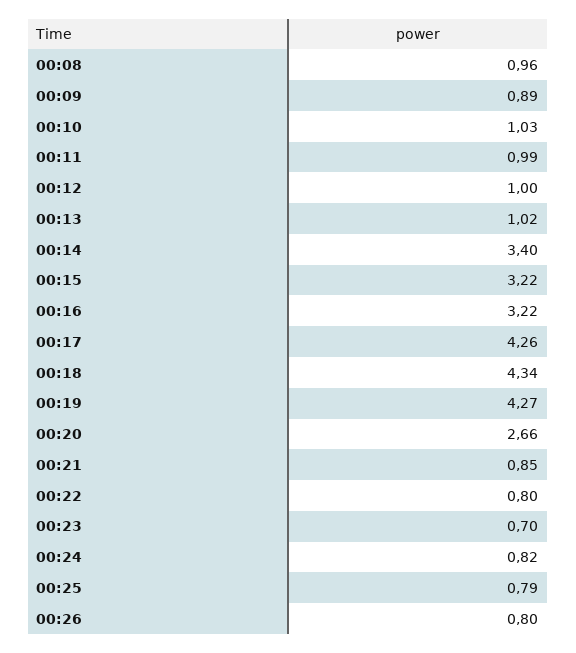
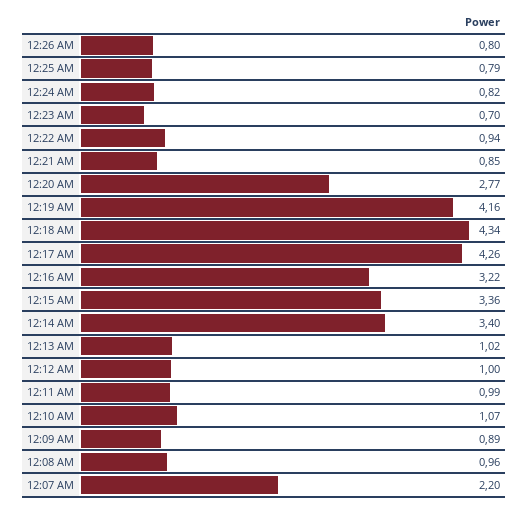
00:10: 1.03 -> 1.07
00:15: 3.22 -> 3.36
00:19: 4.27 -> 4.16
00:20: 2.66 -> 2.77
00:22: 0.8 -> 0.94
12:07 AM: none -> 2.2

